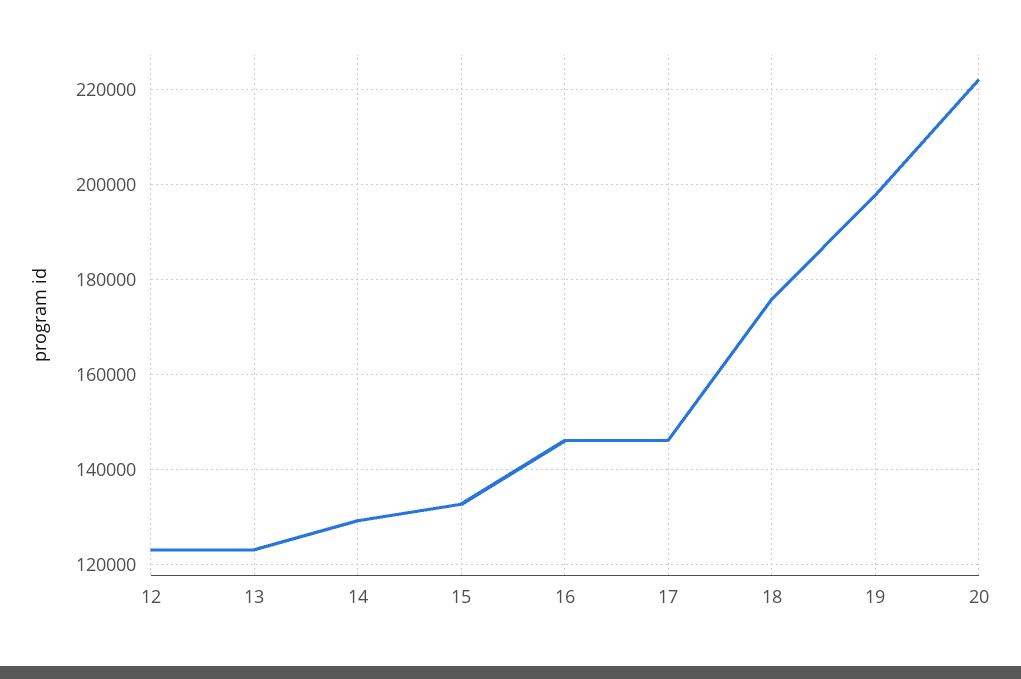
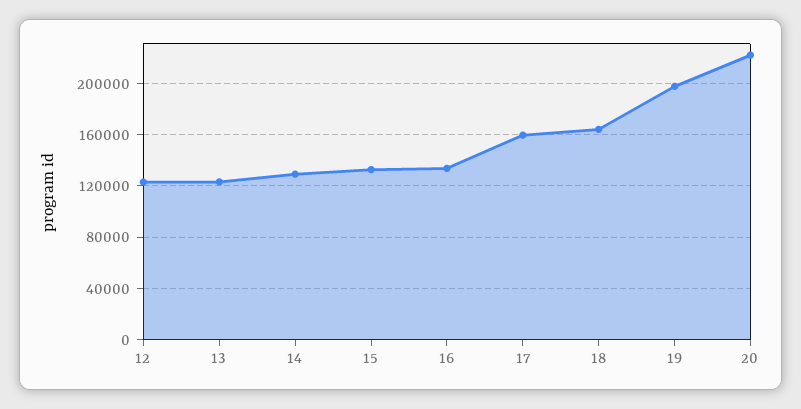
16: 146000 -> 135000
17: 146000 -> 160000
18: 176000 -> 165000

